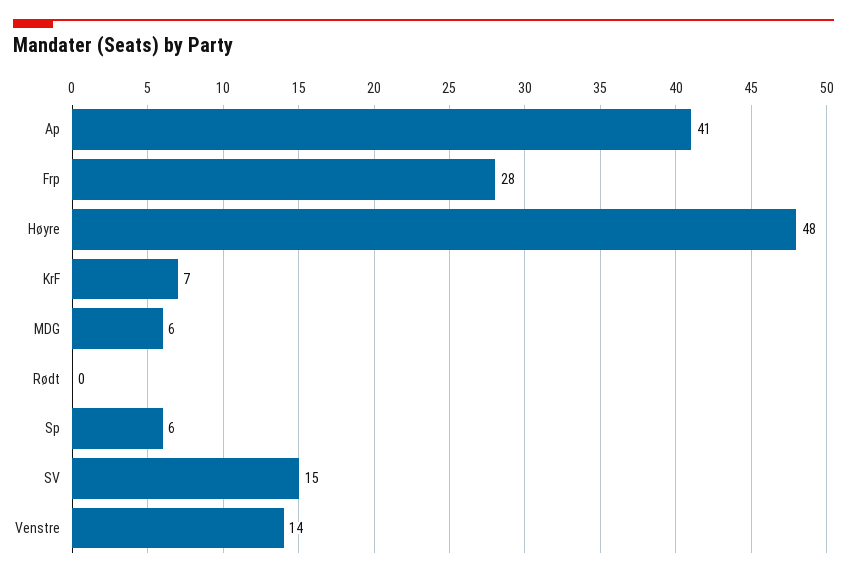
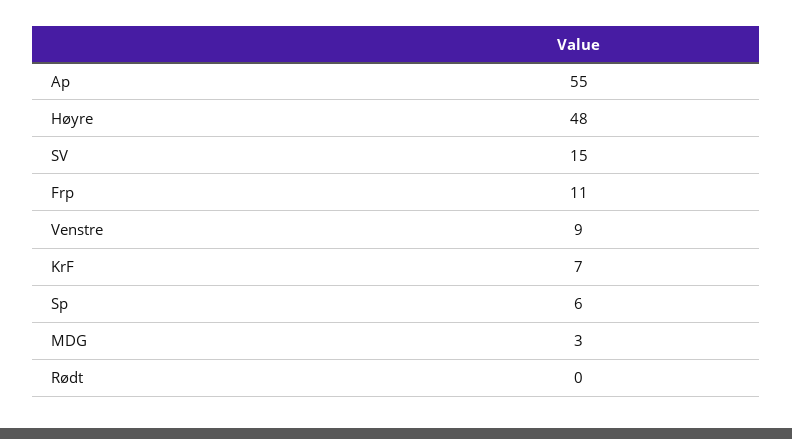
Ap: 41 -> 55
Frp: 28 -> 11
MDG: 6 -> 3
Venstre: 14 -> 9

